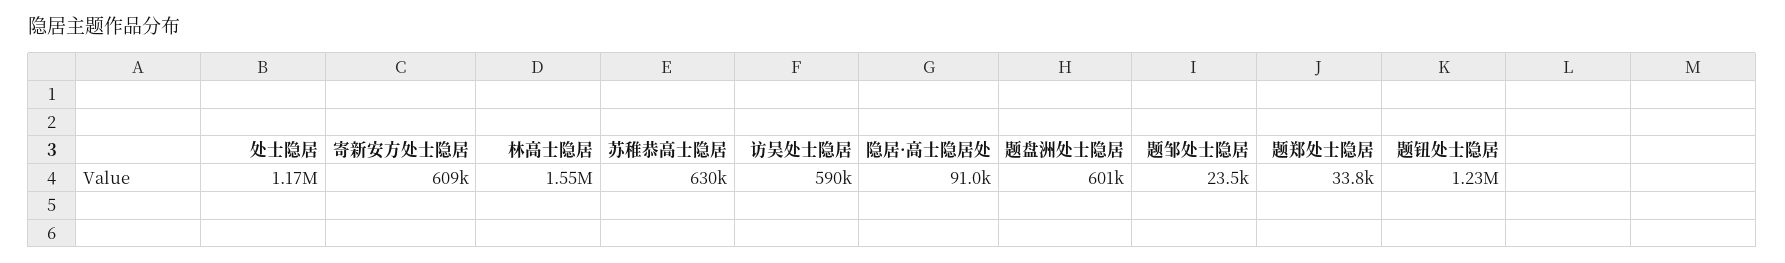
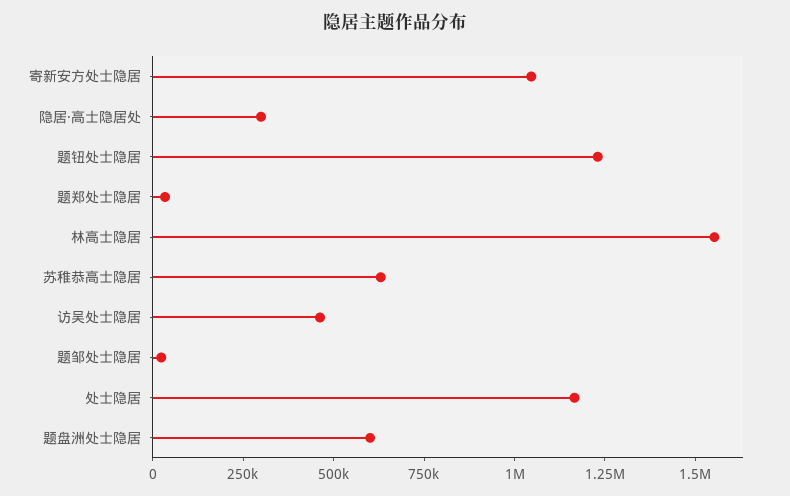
寄新安方处士隐居: 609000 -> 1050000
访吴处士隐居: 590000 -> 450000
隐居·高士隐居处: 91000 -> 300000

